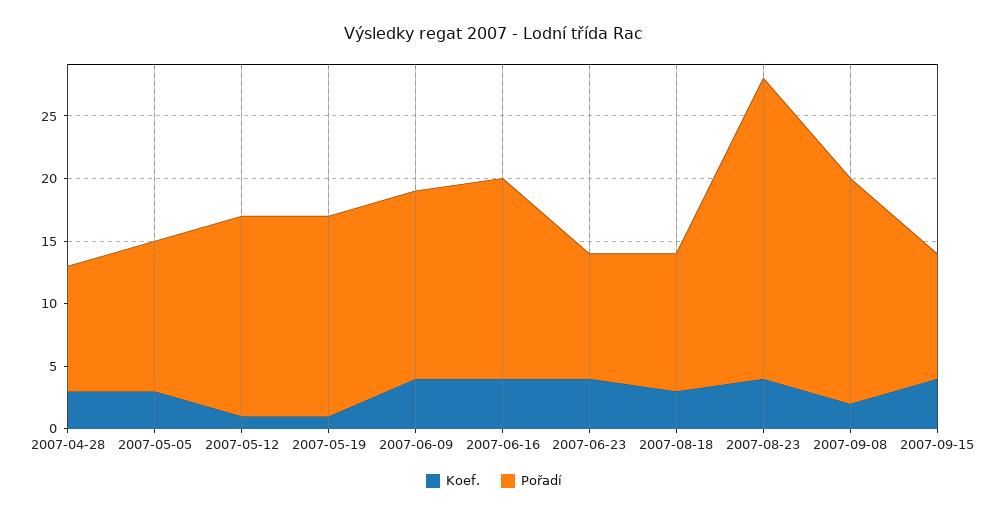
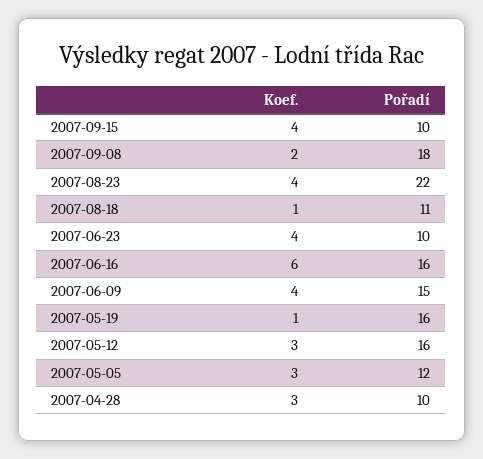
Koef., 2007-05-12: 1 -> 3
Koef., 2007-06-16: 4 -> 6
Koef., 2007-08-18: 3 -> 1
Pořadí, 2007-08-23: 24 -> 22

